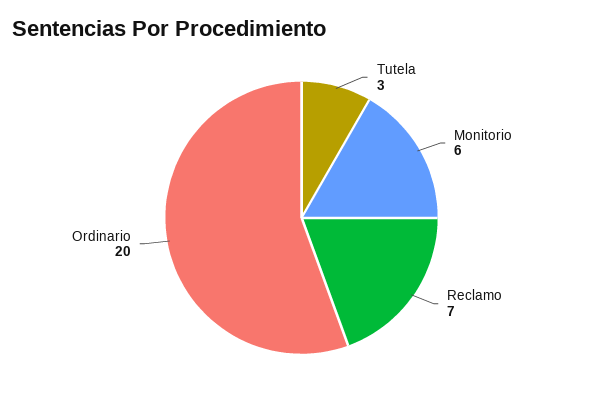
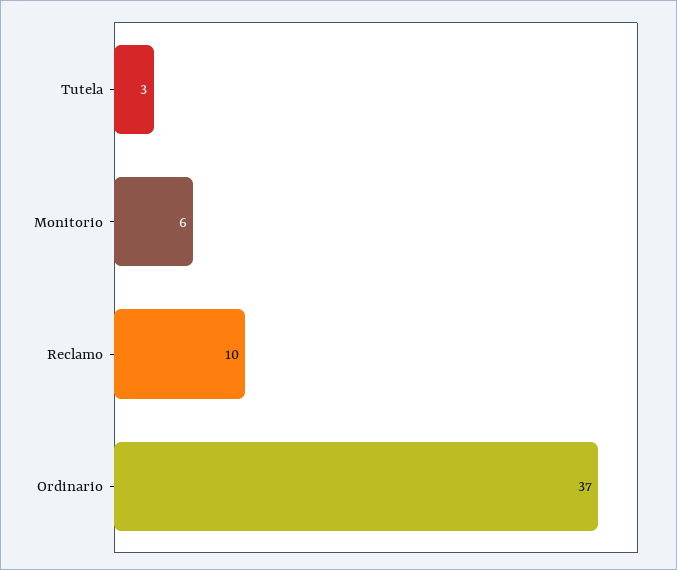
Reclamo: 7 -> 10
Ordinario: 20 -> 37

